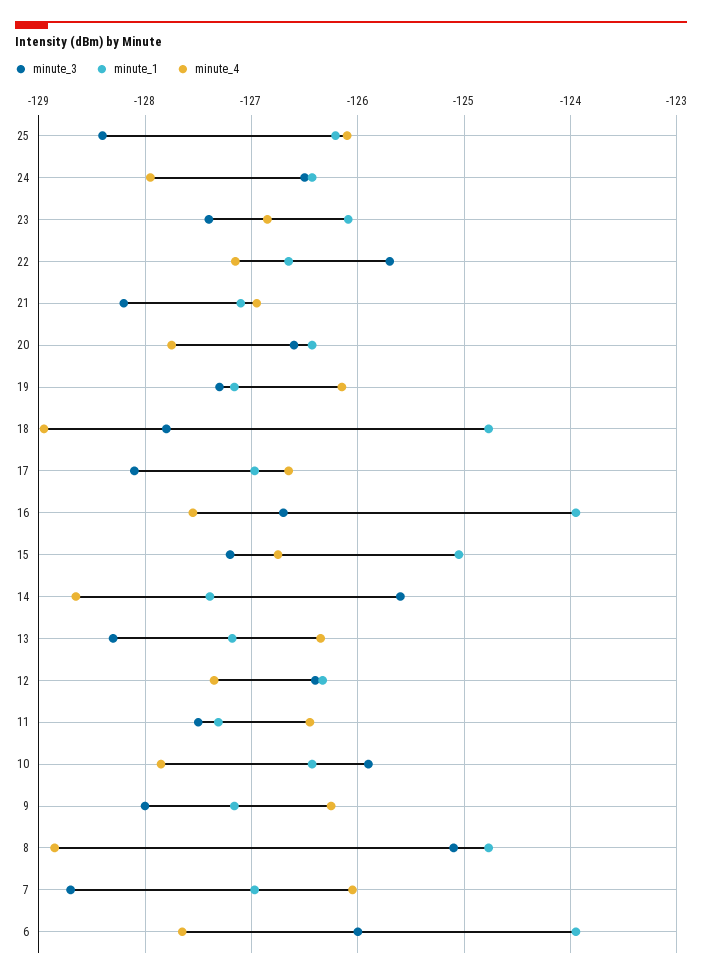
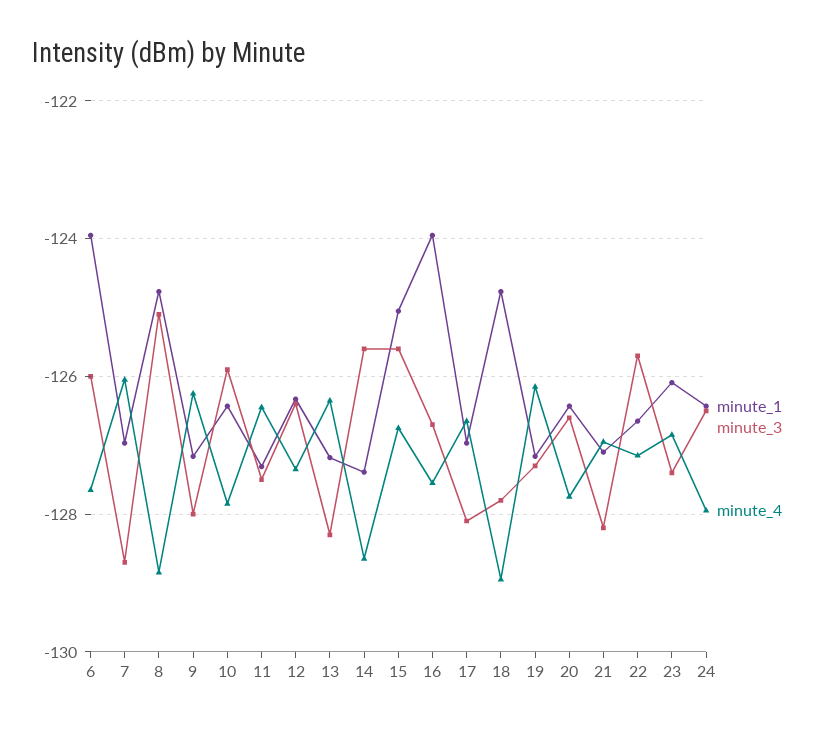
minute_3, 25: -128.4 -> none
minute_1, 25: -126.2 -> none
minute_4, 25: -126.1 -> none
minute_3, 15: -127.2 -> -125.6

